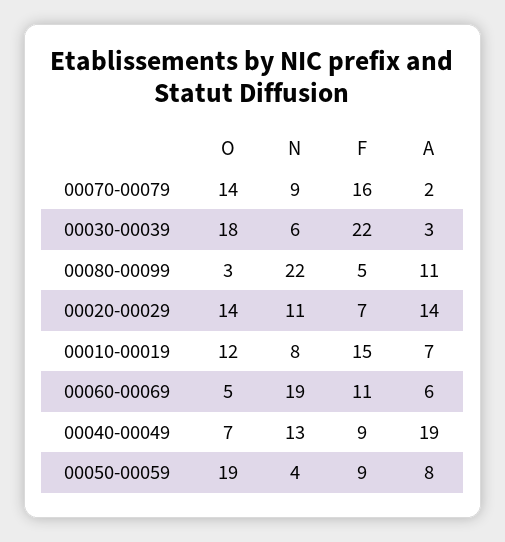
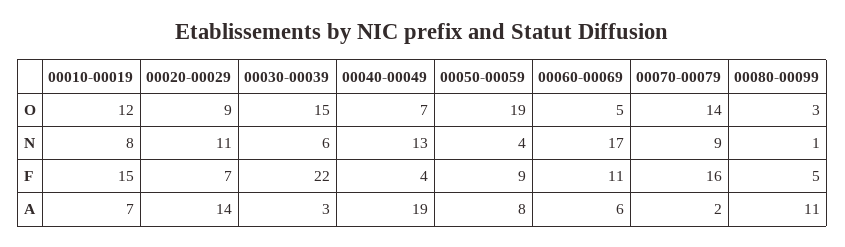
O, 00030-00039: 18 -> 15
N, 00080-00099: 22 -> 1
O, 00020-00029: 14 -> 9
N, 00060-00069: 19 -> 17
F, 00040-00049: 9 -> 4

